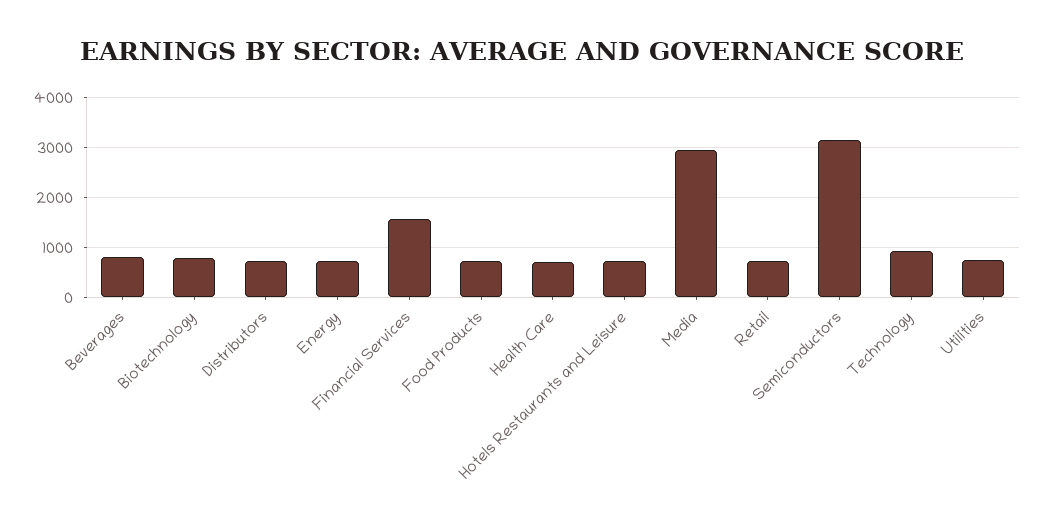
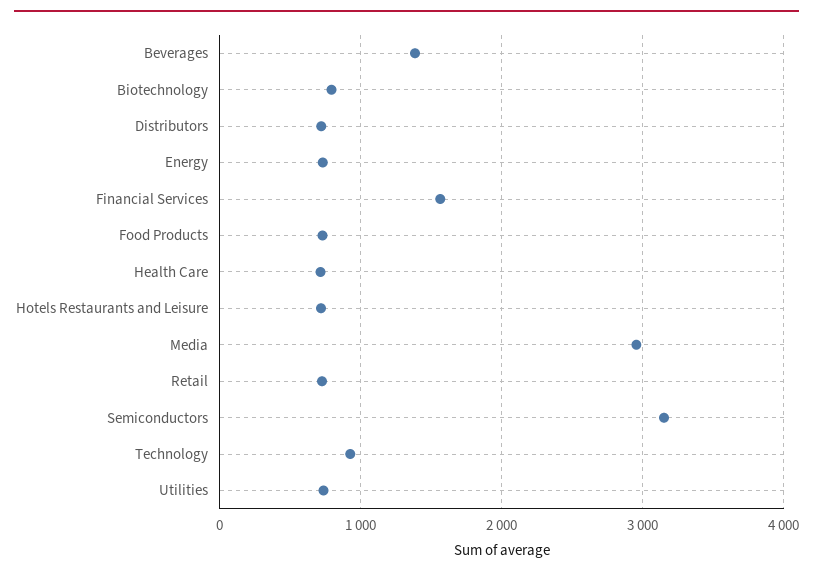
Beverages: 800 -> 1400

